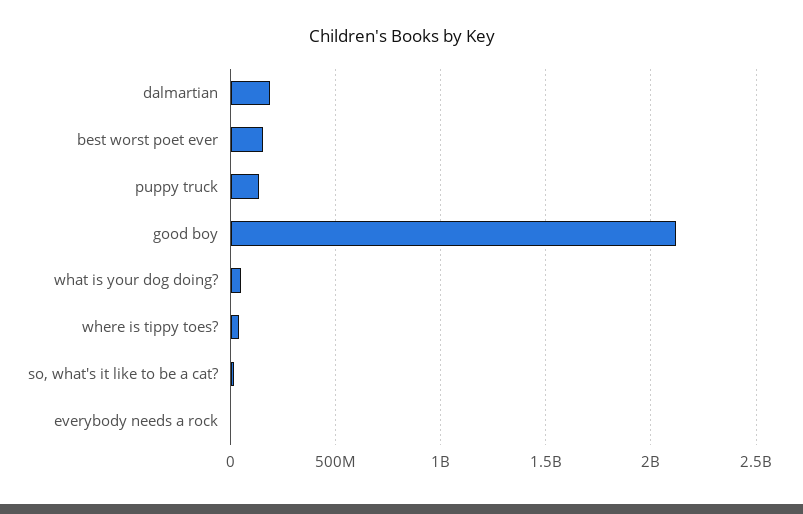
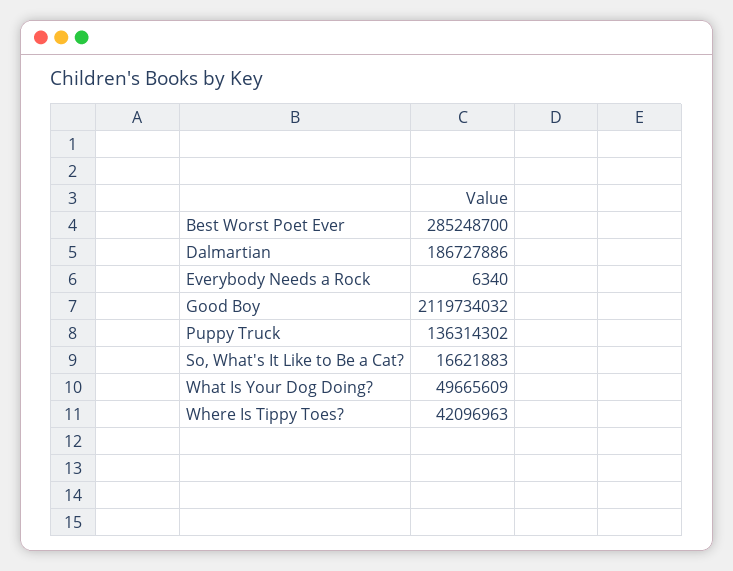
best worst poet ever: 150000000 -> 285248700

